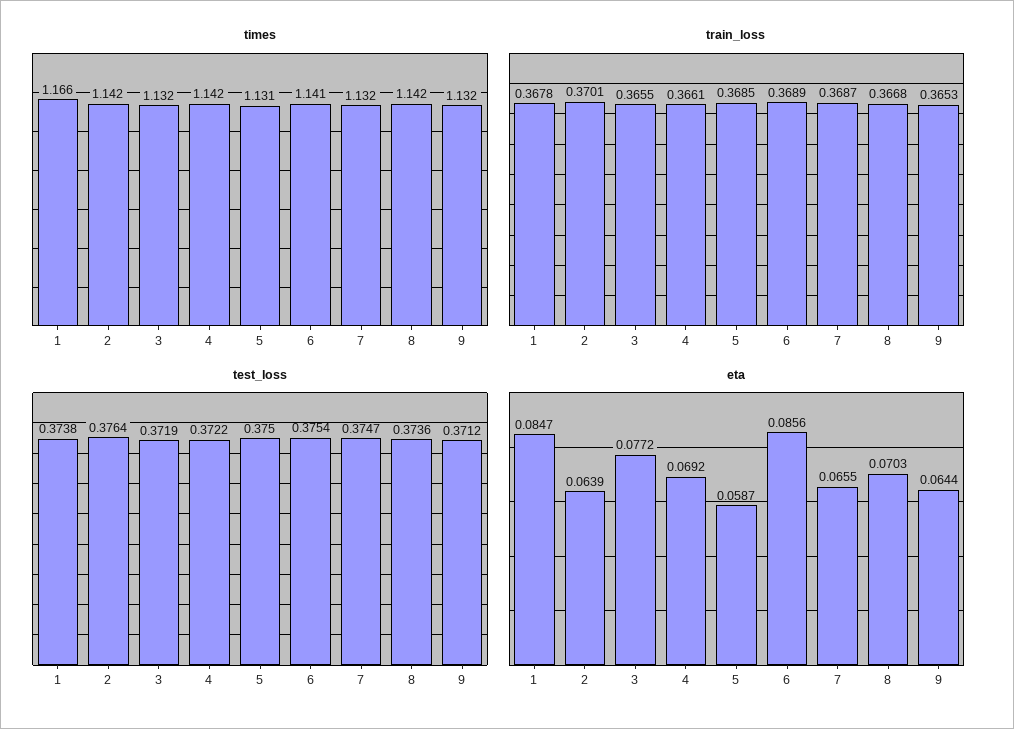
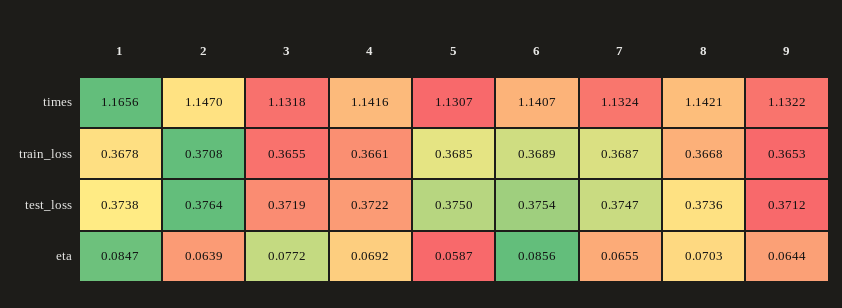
times, 2: 1.142 -> 1.147
train_loss, 2: 0.3701 -> 0.3708

